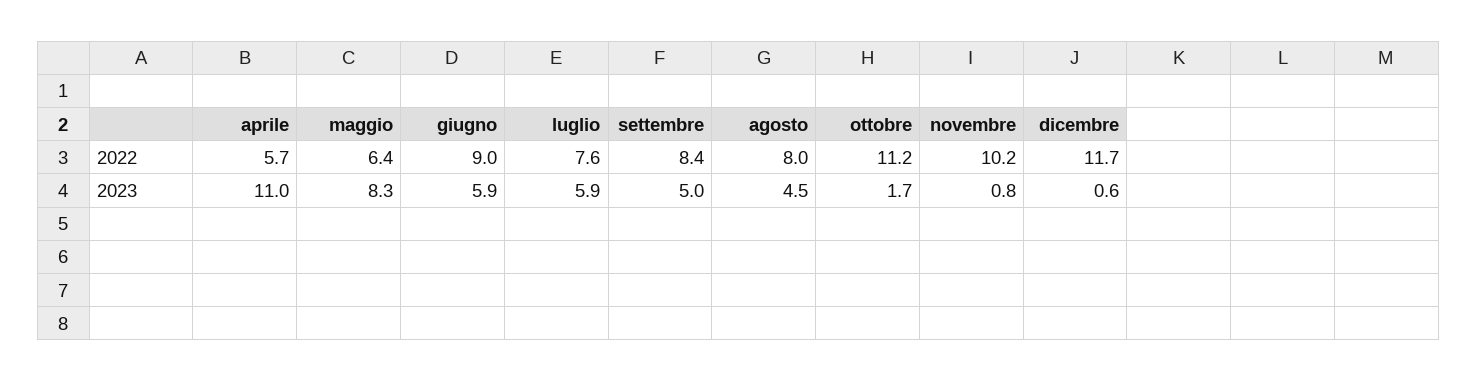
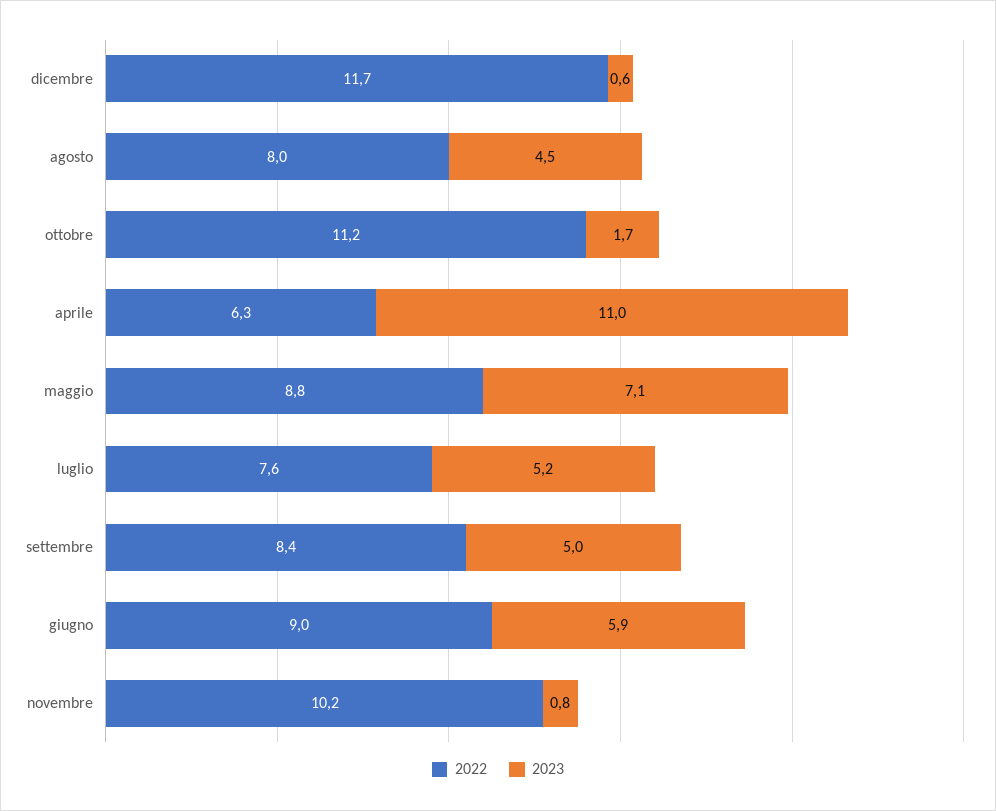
2022, aprile: 5.7 -> 6.3
2022, maggio: 6.4 -> 8.8
2023, maggio: 8.3 -> 7.1
2023, luglio: 5.9 -> 5.2

